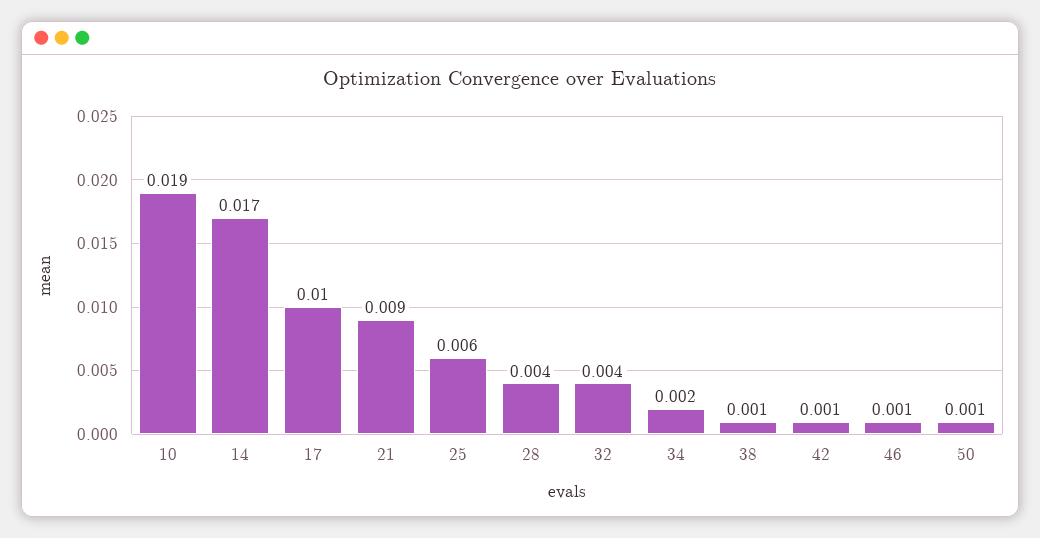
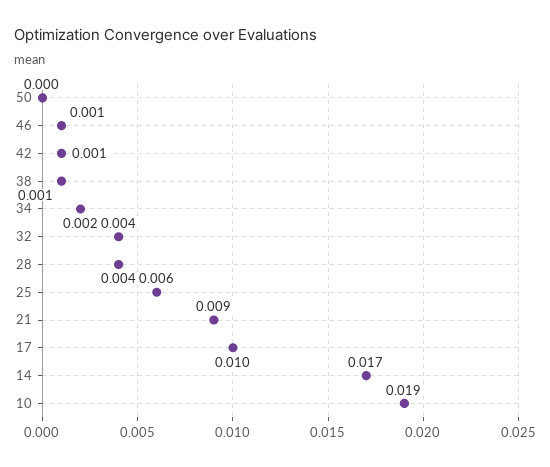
50: 0.001 -> 0

